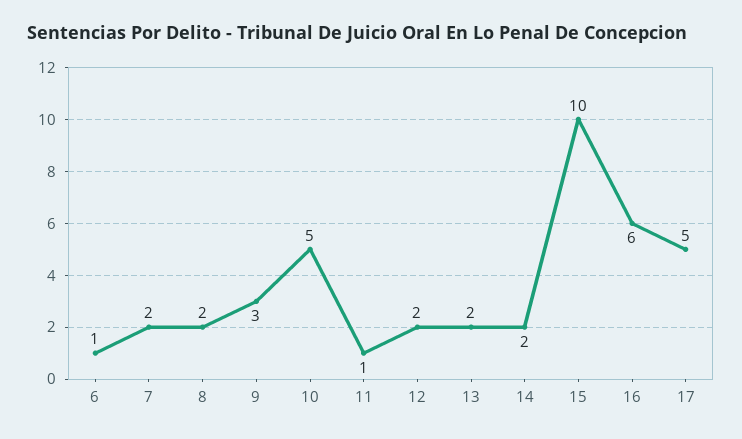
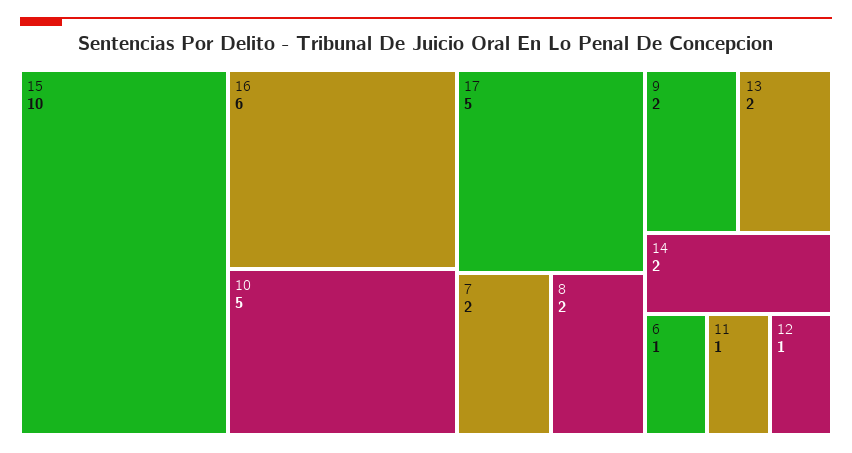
9: 3 -> 2
12: 2 -> 1

